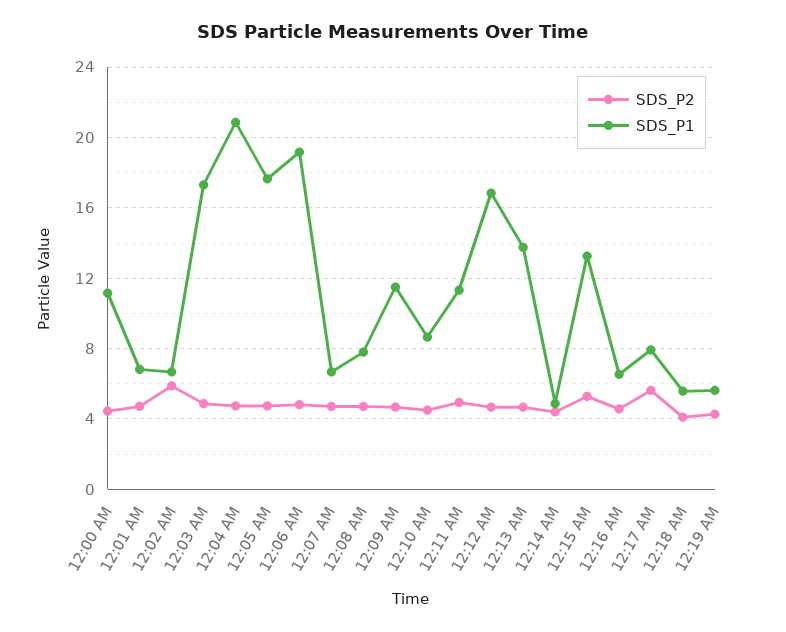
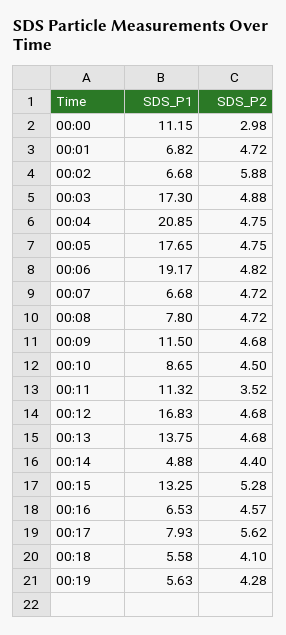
SDS_P2, 12:00 AM: 4.5 -> 2.98
SDS_P2, 12:11 AM: 5 -> 3.52

